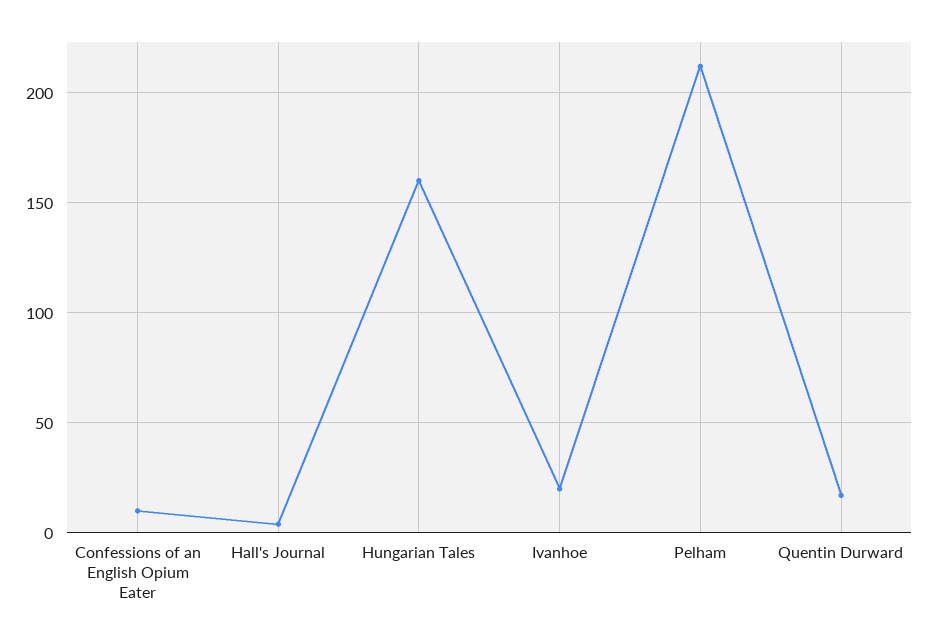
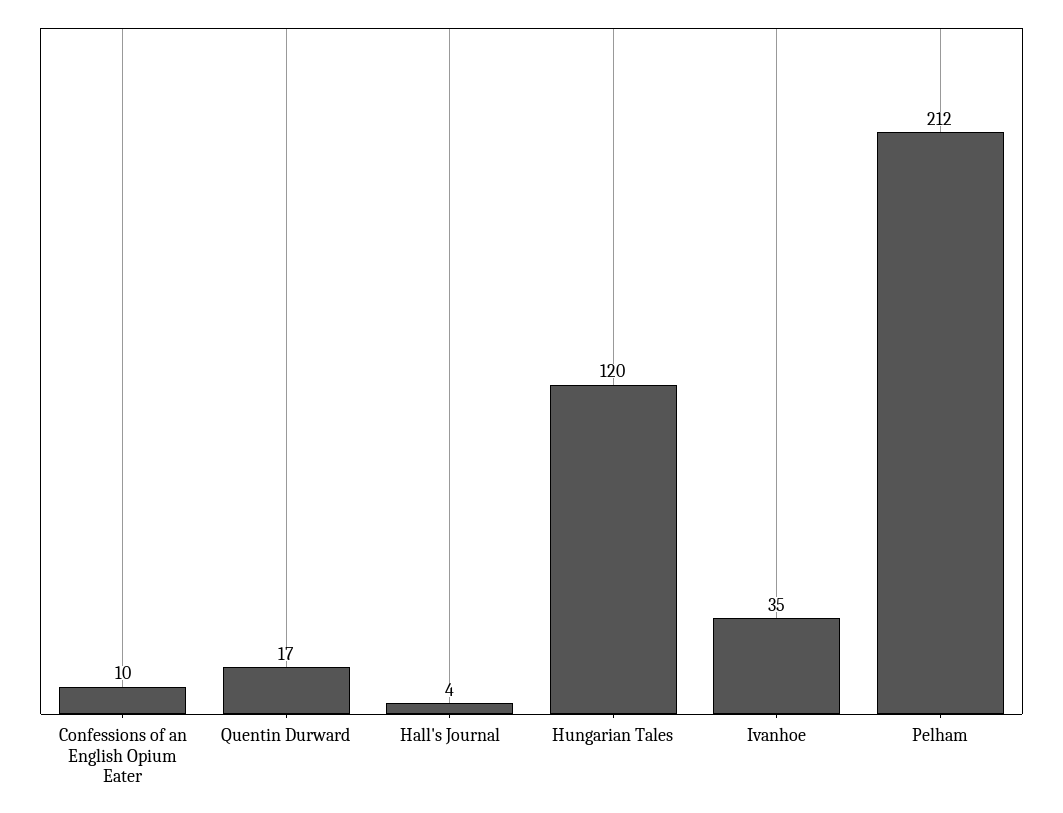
Hungarian Tales: 160 -> 120
Ivanhoe: 20 -> 35

